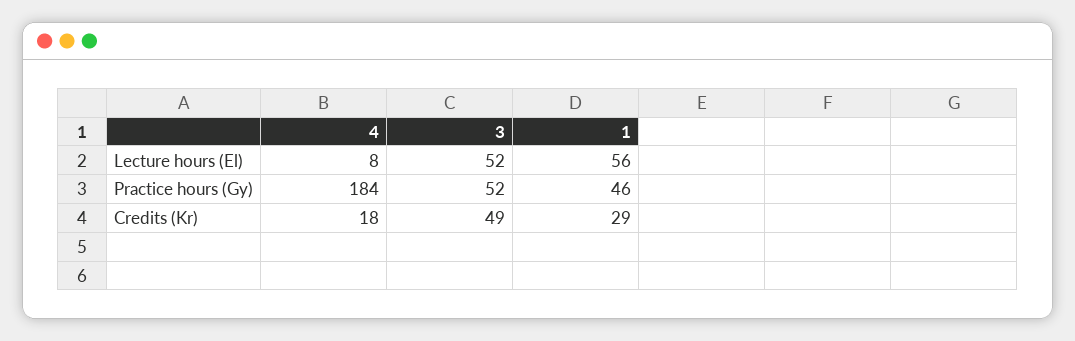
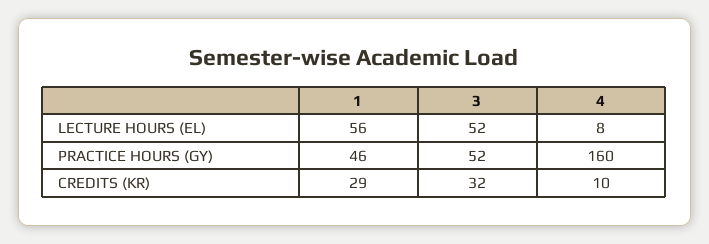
4, Practice hours (Gy): 184 -> 160
4, Credits (Kr): 18 -> 10
3, Credits (Kr): 49 -> 32

